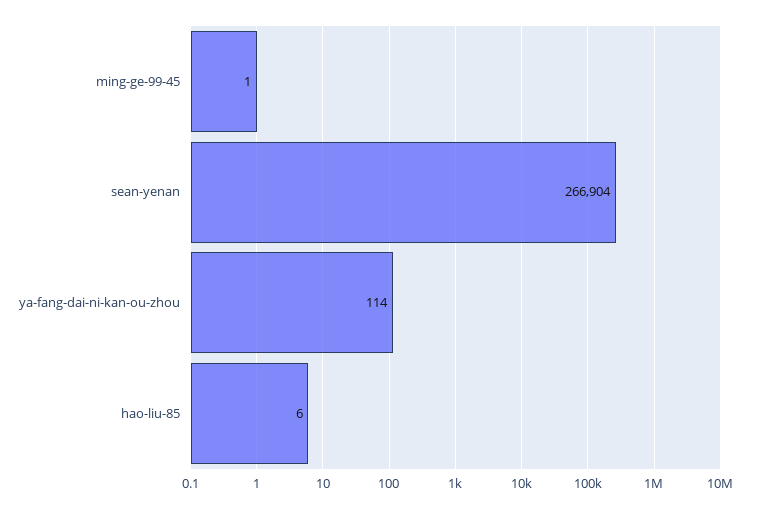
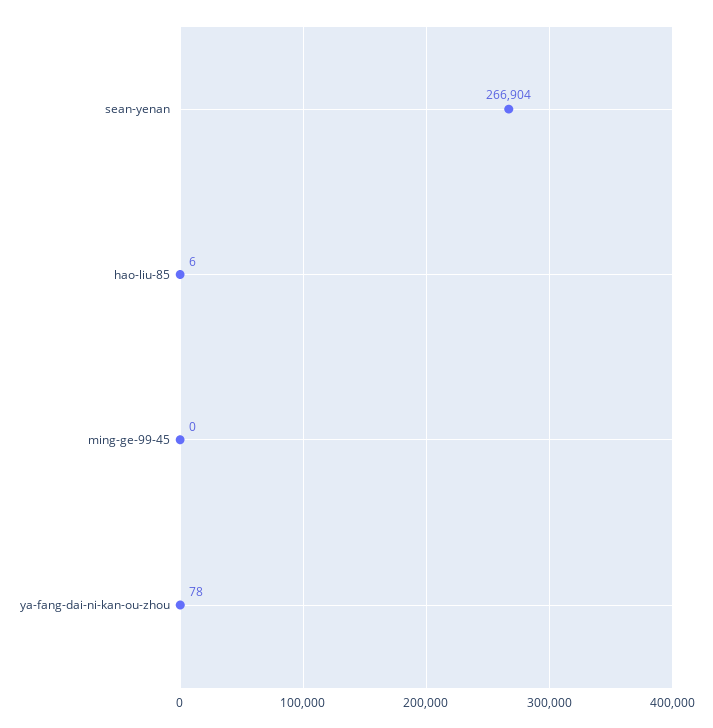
ming-ge-99-45: 1 -> 0
ya-fang-dai-ni-kan-ou-zhou: 114 -> 78

